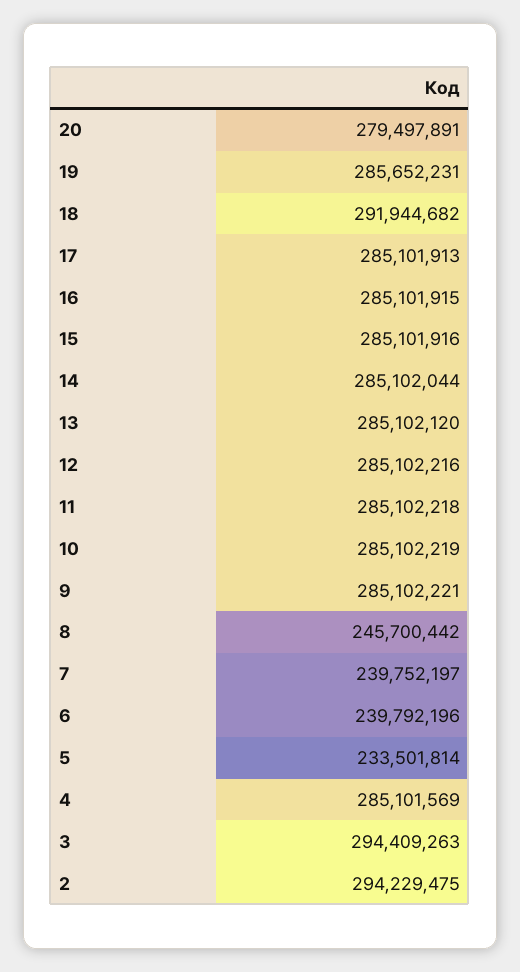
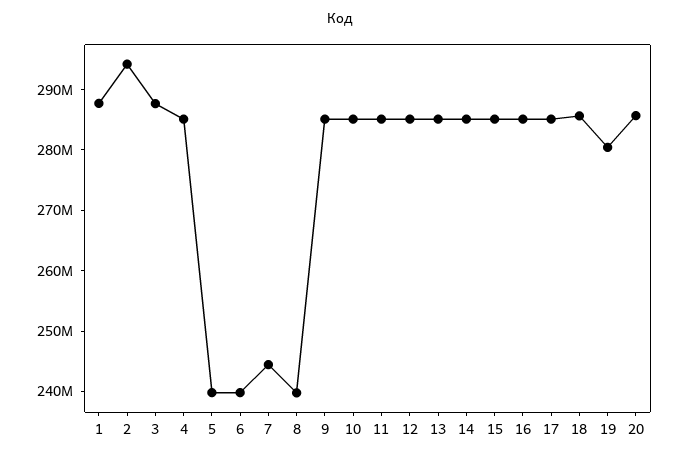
20: 279497891 -> 286000000
19: 285652231 -> 280000000
18: 291944682 -> 286000000
8: 245700442 -> 240000000
7: 239752197 -> 244000000
5: 233501814 -> 240000000
3: 294409263 -> 288000000
1: none -> 288000000

